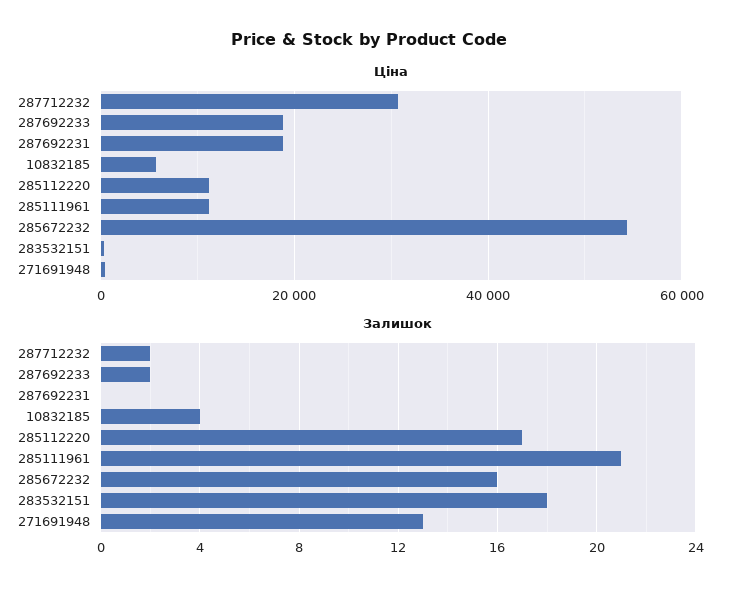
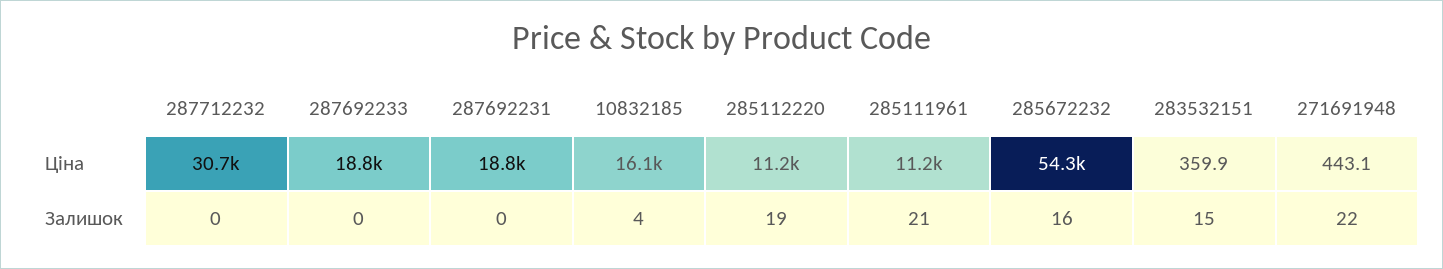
Ціна, 10832185: 6000 -> 16100
Залишок, 287712232: 2 -> 0
Залишок, 287692233: 2 -> 0
Залишок, 285112220: 17 -> 19
Залишок, 283532151: 18 -> 15
Залишок, 271691948: 13 -> 22

